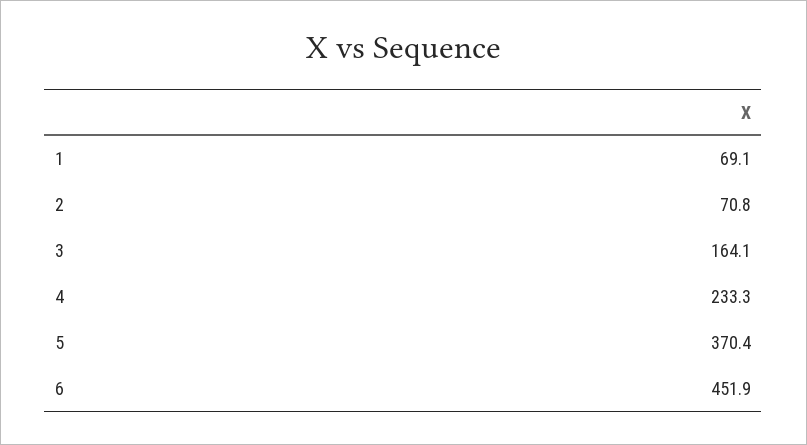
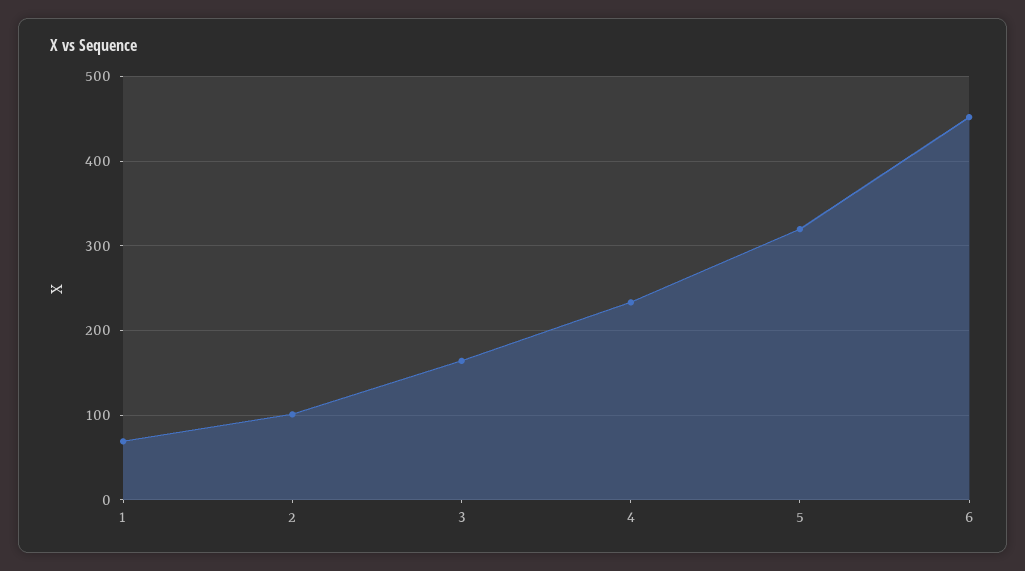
2: 70.8 -> 100
5: 370.4 -> 320

